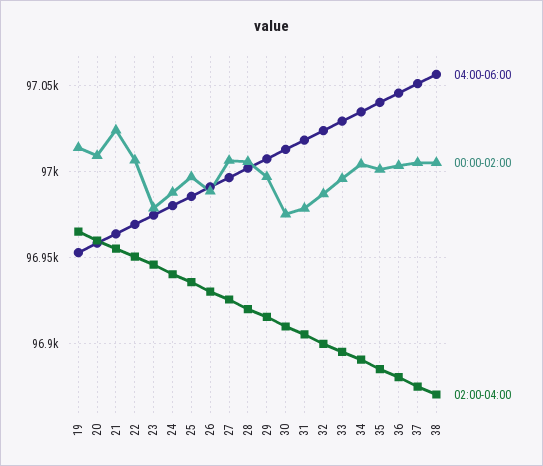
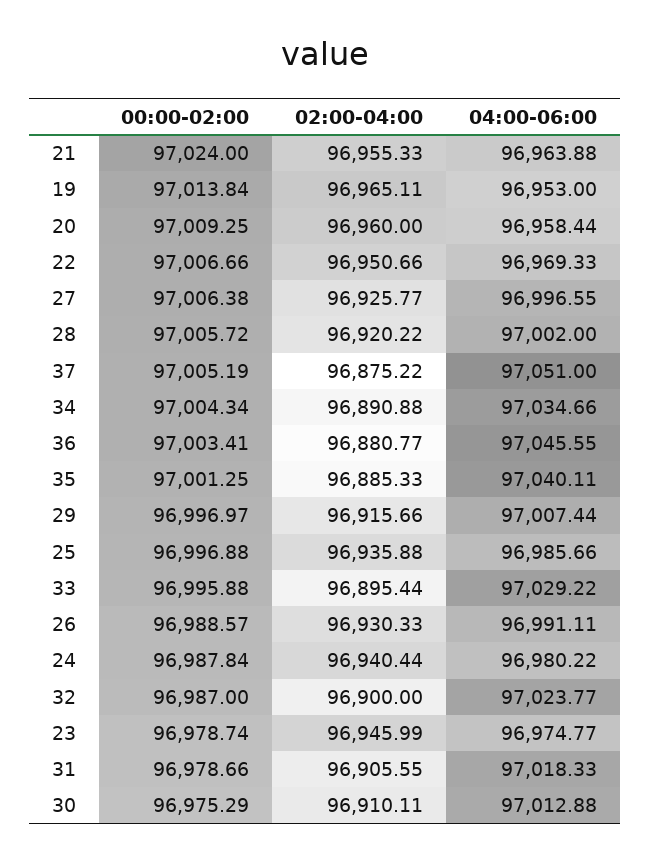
04:00-06:00, 38: 97055 -> none
00:00-02:00, 38: 97005 -> none
02:00-04:00, 38: 96870 -> none

